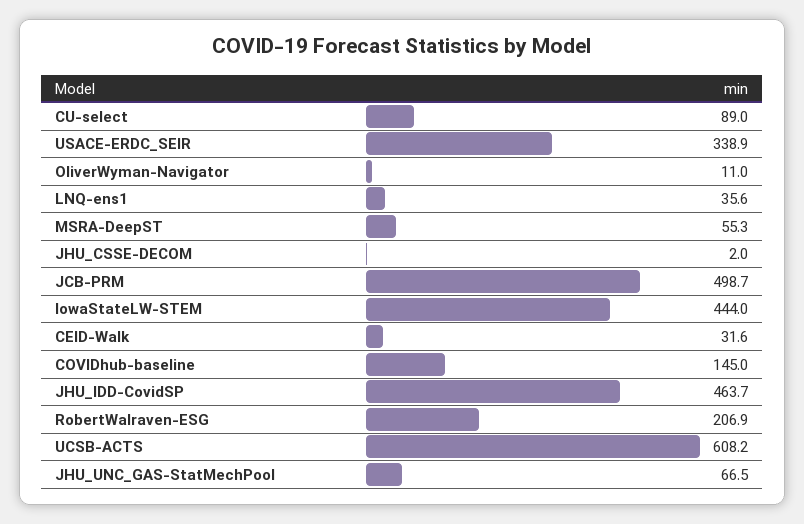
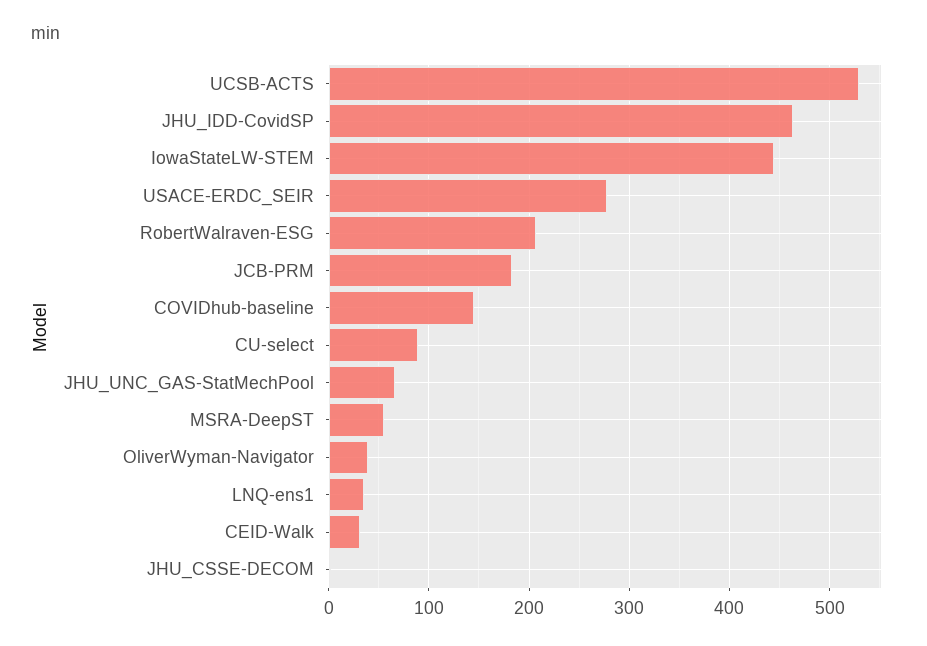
USACE-ERDC_SEIR: 338.9 -> 280
OliverWyman-Navigator: 11 -> 40
JCB-PRM: 498.7 -> 180
UCSB-ACTS: 608.2 -> 530

